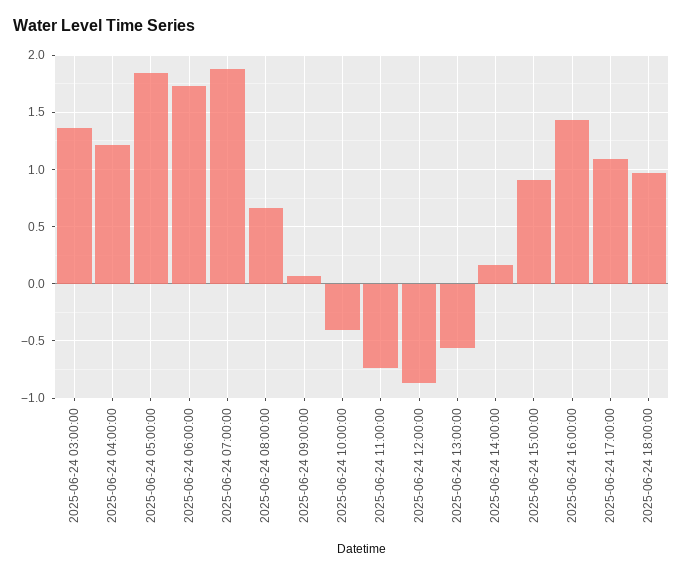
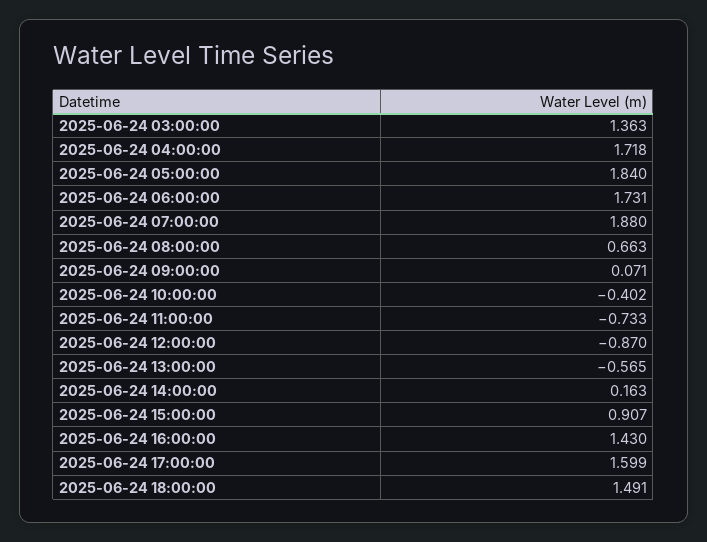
2025-06-24 04:00:00: 1.2 -> 1.718
2025-06-24 17:00:00: 1.1 -> 1.599
2025-06-24 18:00:00: 1 -> 1.491

